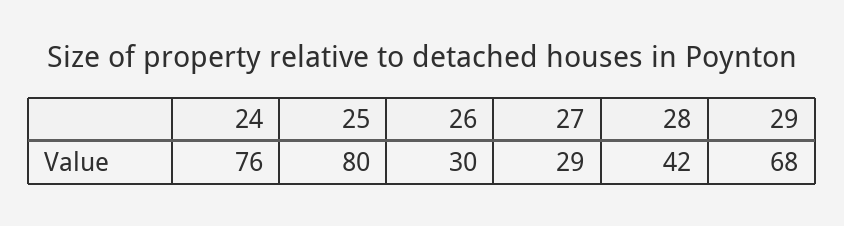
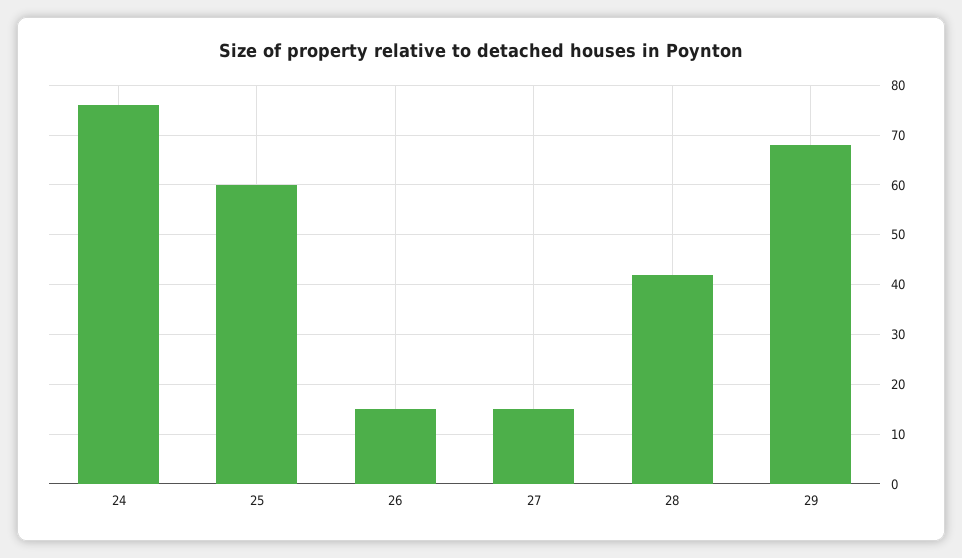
25: 80 -> 60
26: 30 -> 15
27: 29 -> 15

